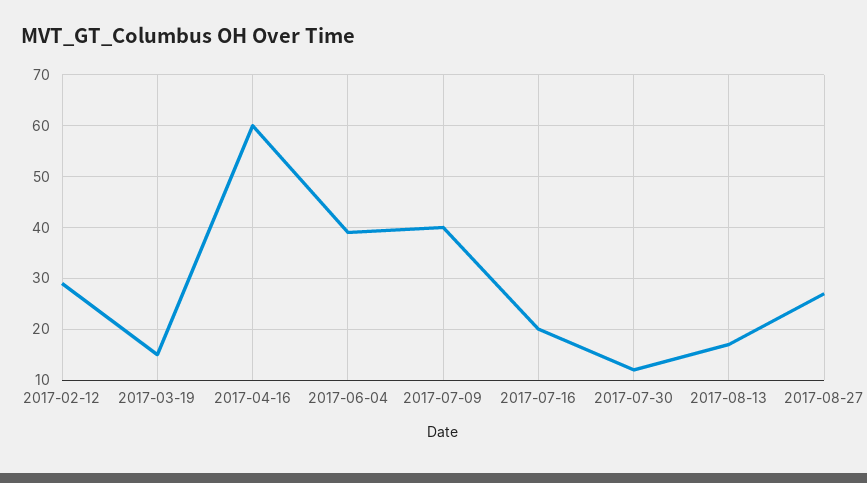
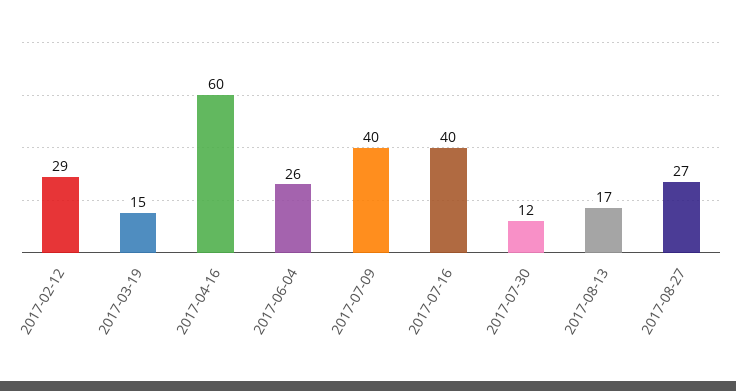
2017-06-04: 40 -> 26
2017-07-16: 20 -> 40

